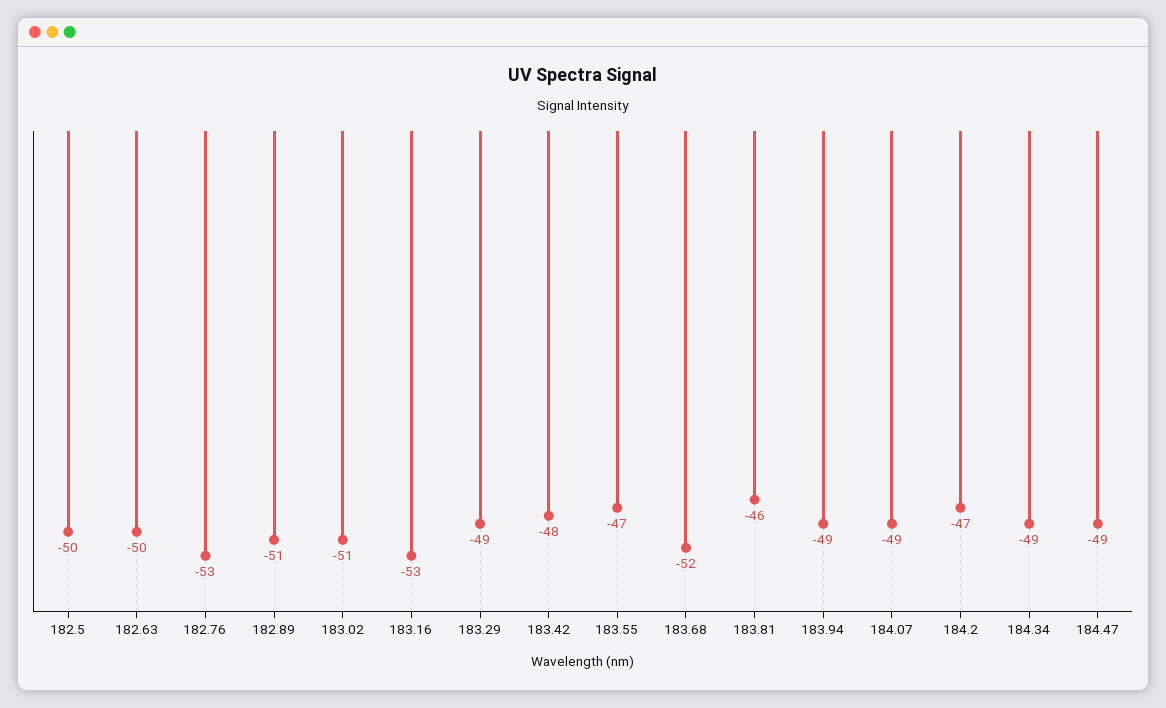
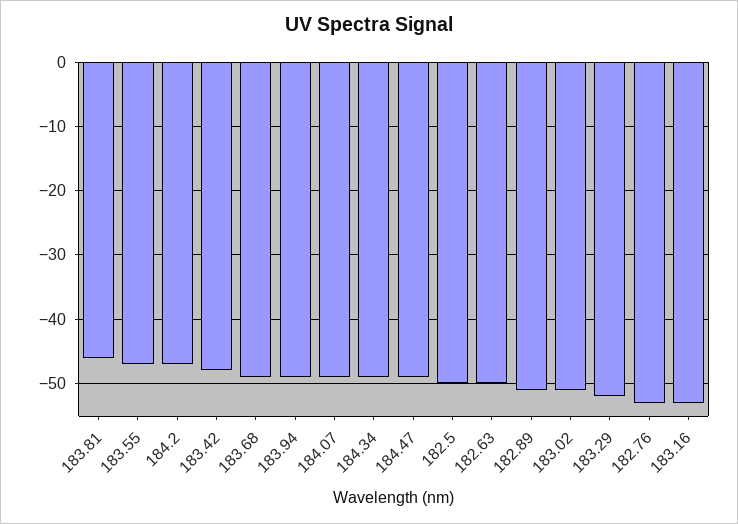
183.29: -49 -> -52
183.68: -52 -> -49

